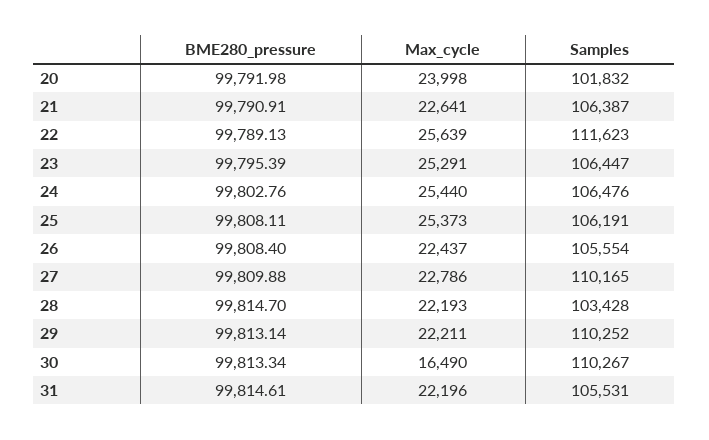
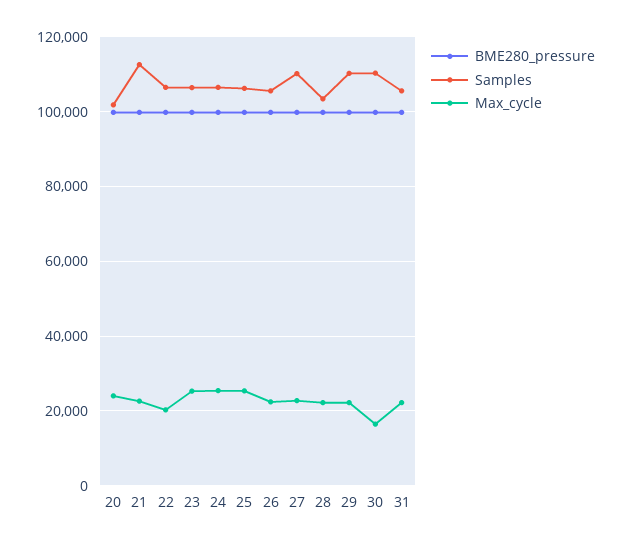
Samples, 21: 106387 -> 112000
Max_cycle, 22: 25639 -> 20000
Samples, 22: 111623 -> 106000

